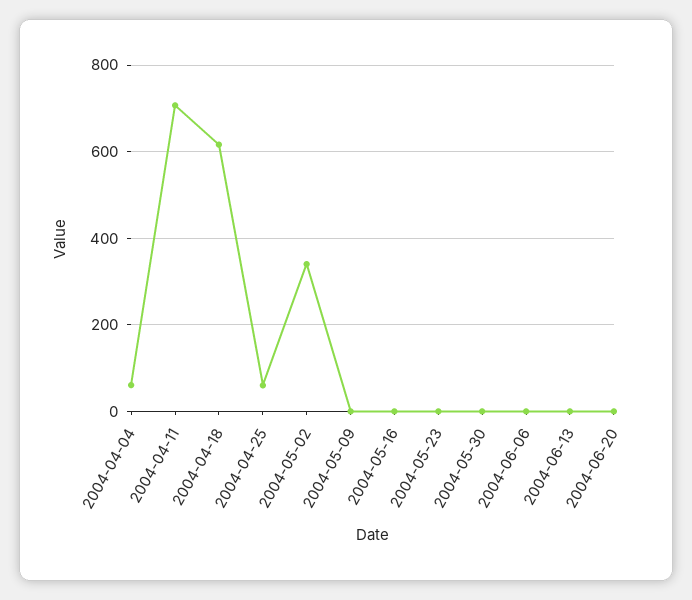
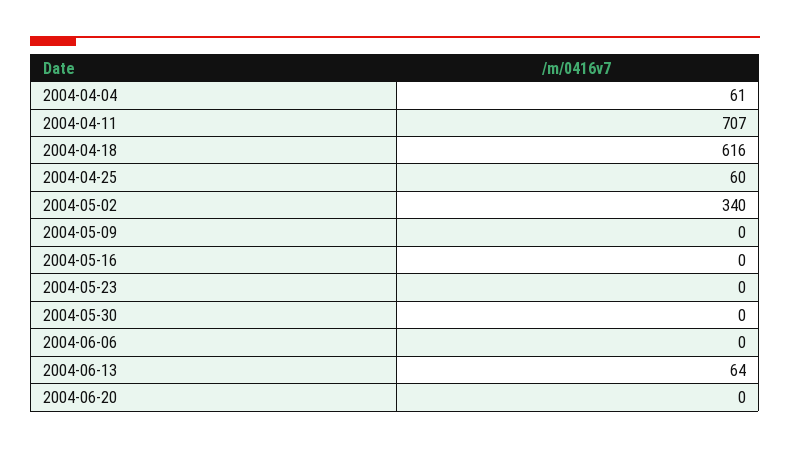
2004-06-13: 0 -> 64

